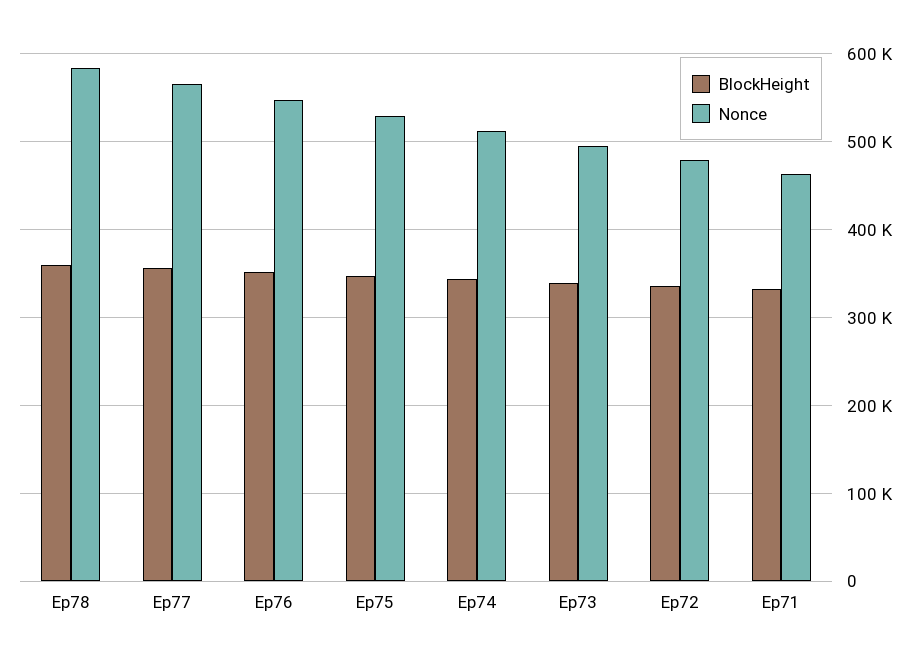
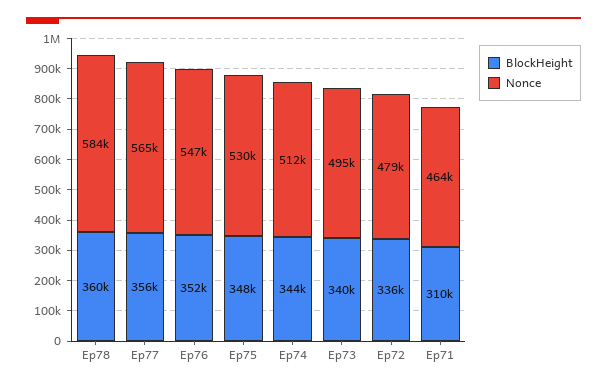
BlockHeight, Ep71: 330000 -> 310000

